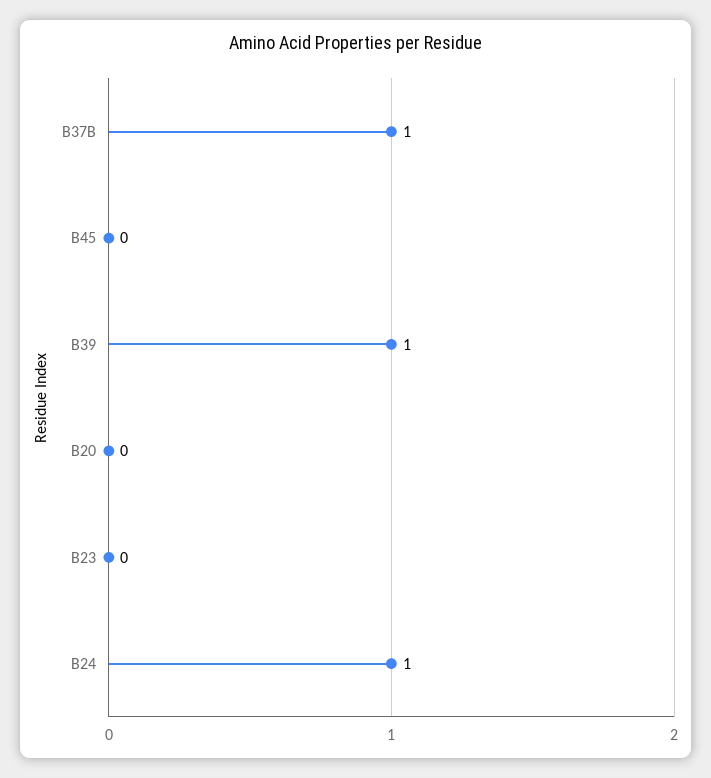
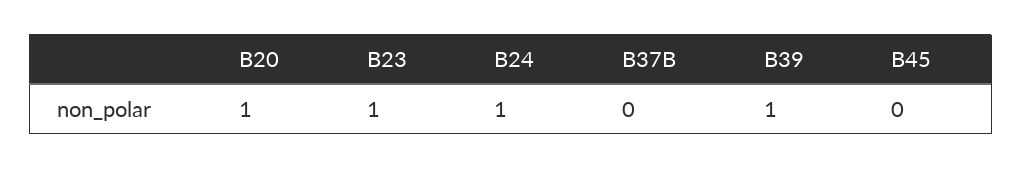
B37B: 1 -> 0
B20: 0 -> 1
B23: 0 -> 1

